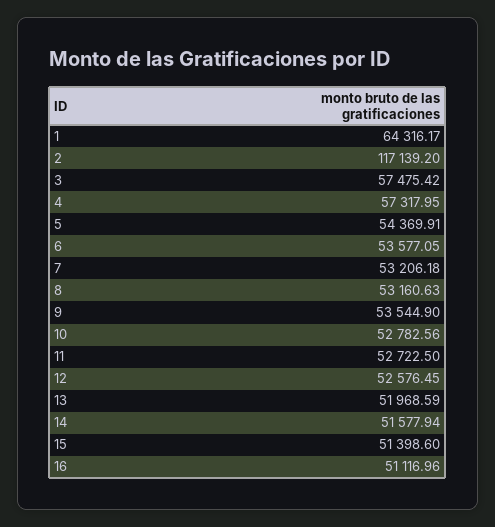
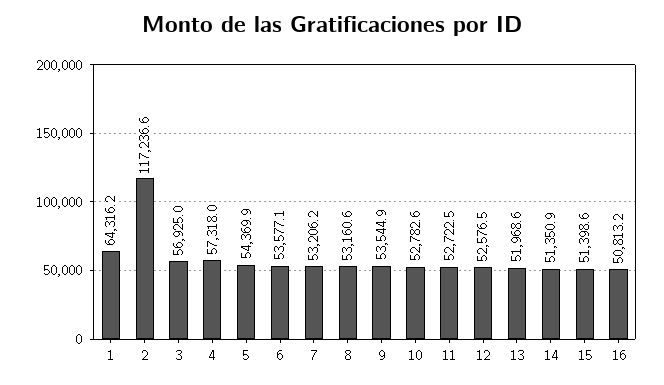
2: 117139.2 -> 117236.6
3: 57475.42 -> 56925
14: 51577.94 -> 51350.9
16: 51116.96 -> 50813.2

